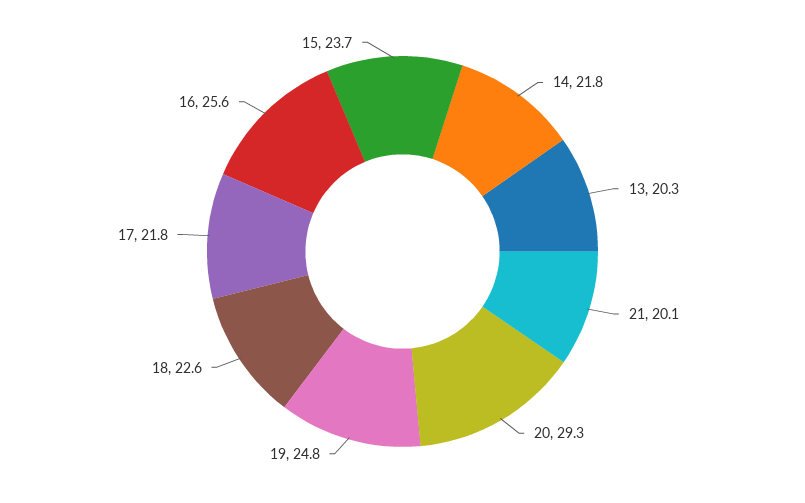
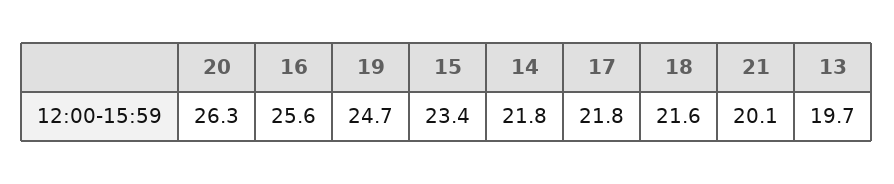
13: 20.3 -> 19.7
20: 29.3 -> 26.3
19: 24.8 -> 24.7
18: 22.6 -> 21.6
15: 23.7 -> 23.4

